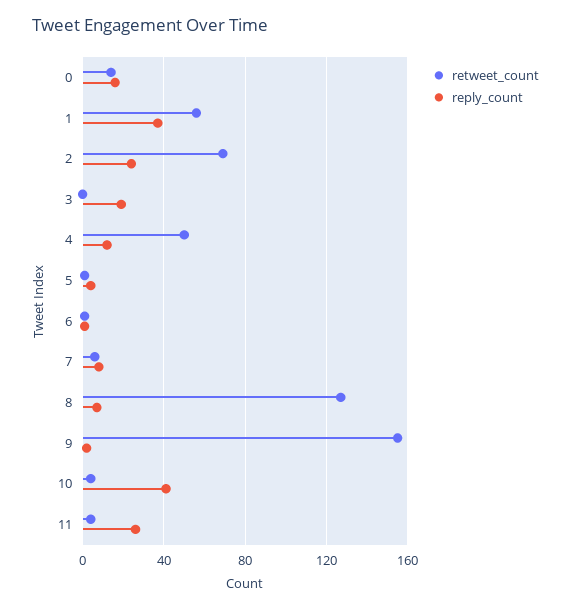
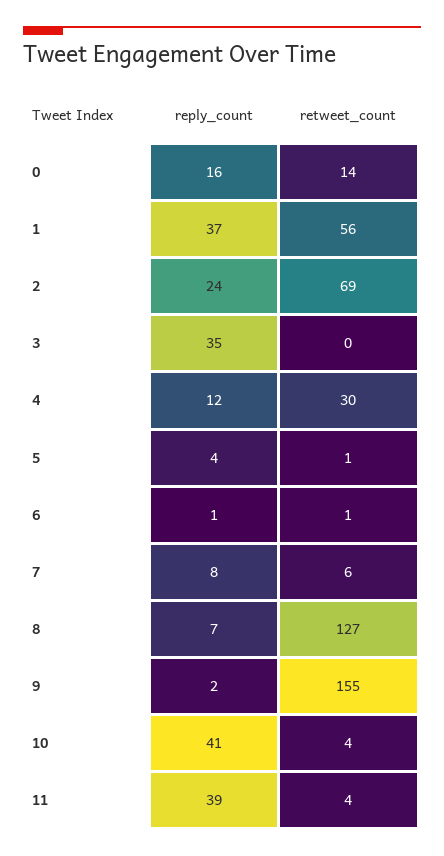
reply_count, 3: 20 -> 35
retweet_count, 4: 50 -> 30
reply_count, 11: 25 -> 39

